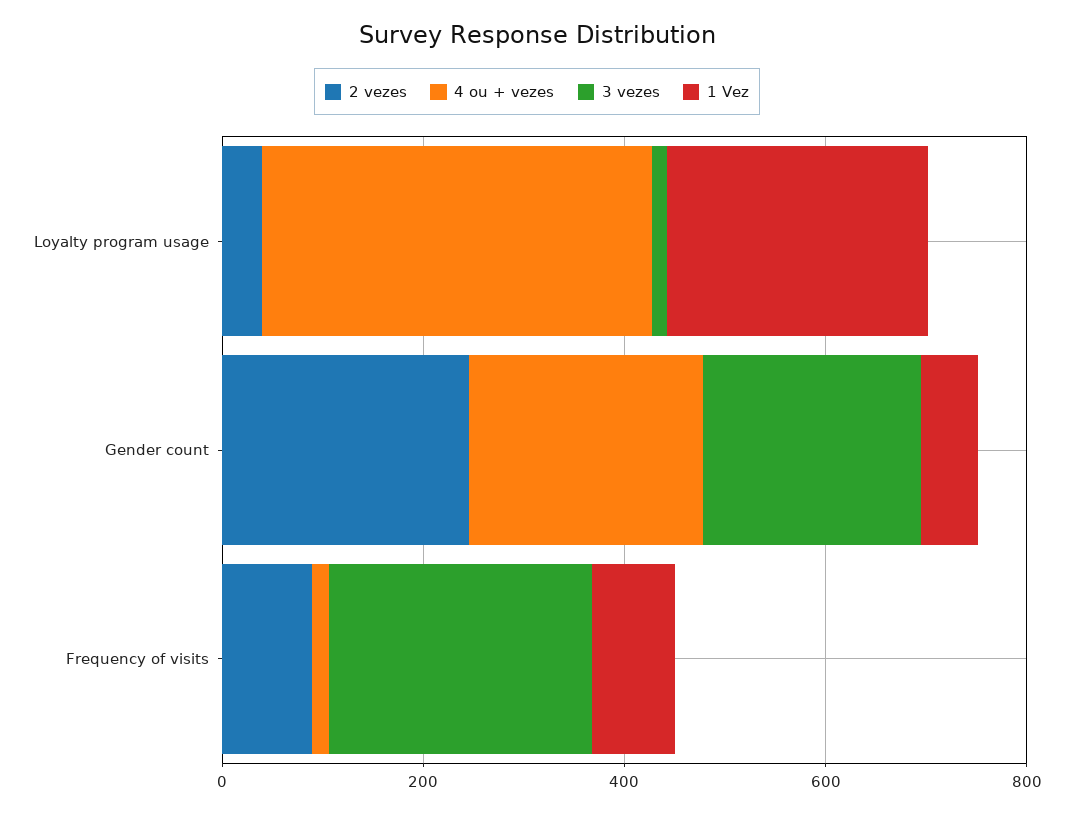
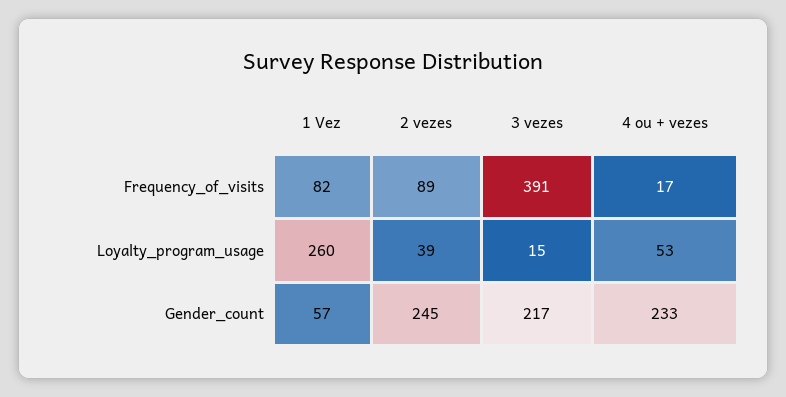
4 ou + vezes, Loyalty program usage: 400 -> 53
3 vezes, Frequency of visits: 250 -> 391

